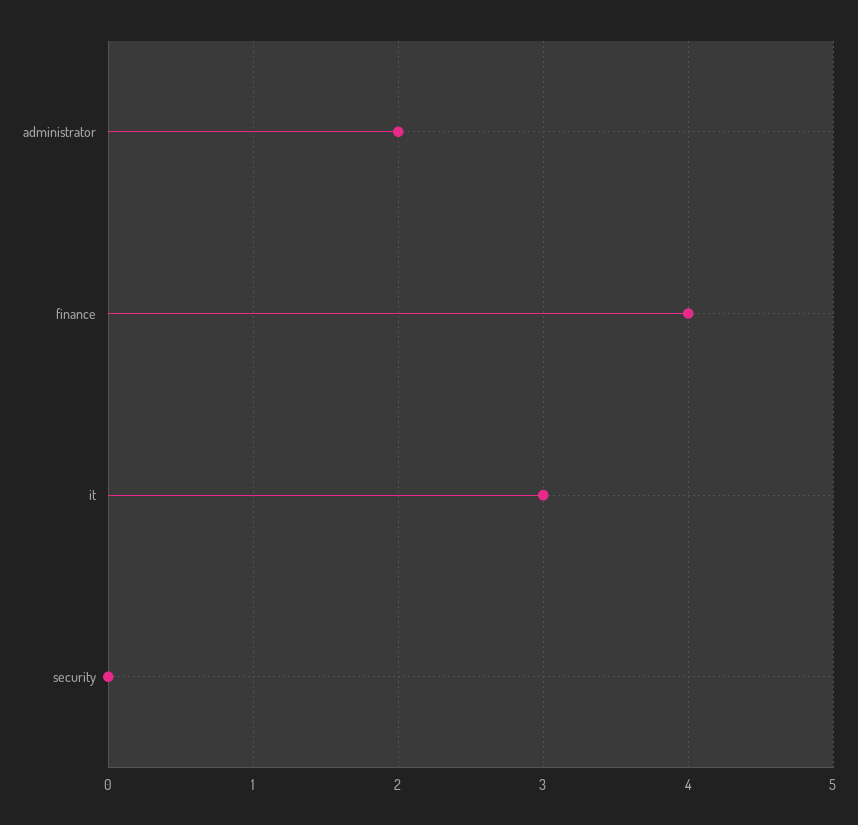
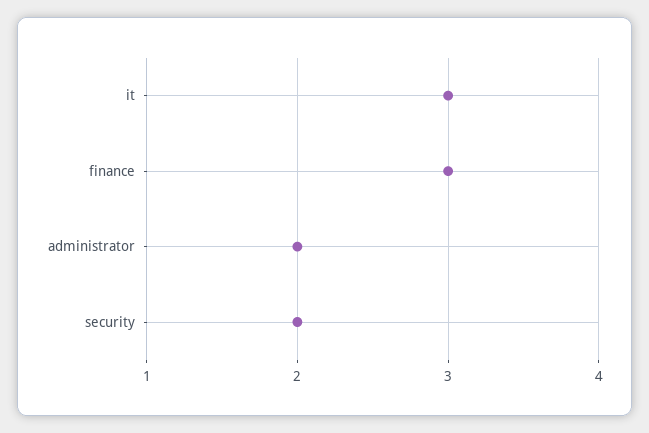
finance: 4 -> 3
security: 0 -> 2

